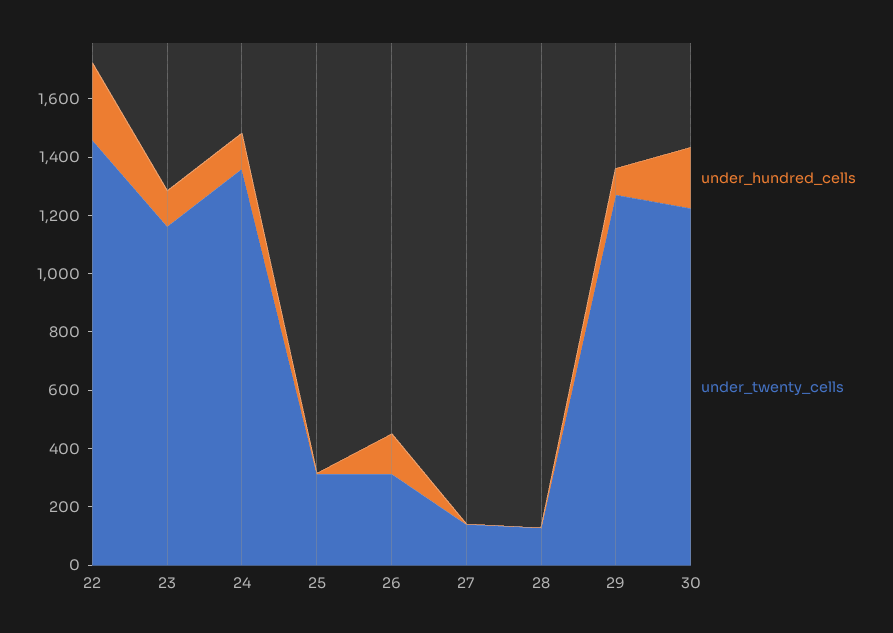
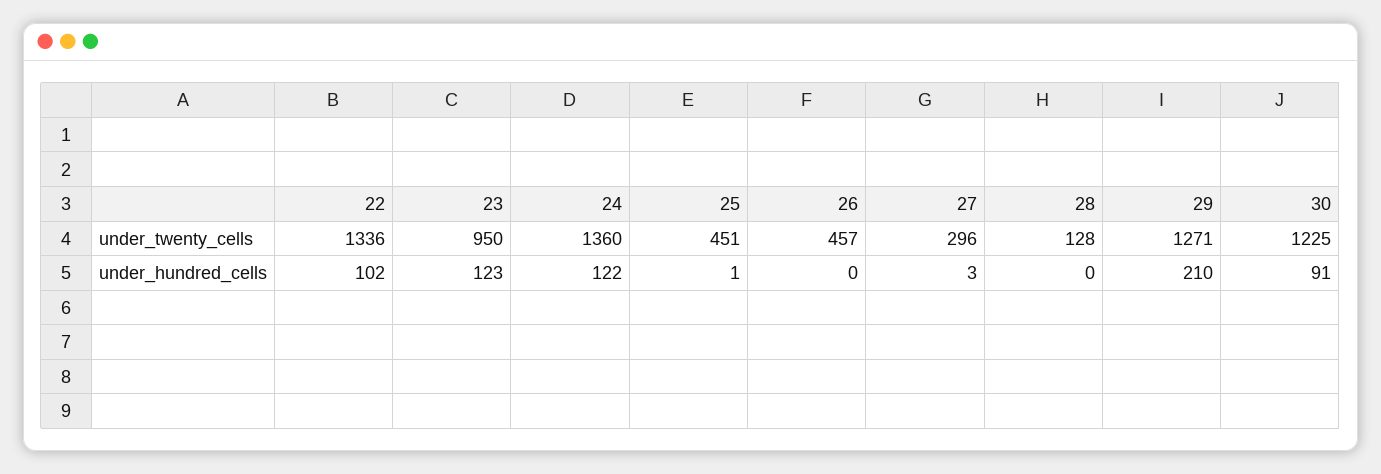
under_hundred_cells, 22: 250 -> 102
under_twenty_cells, 22: 1450 -> 1336
under_twenty_cells, 23: 1150 -> 950
under_twenty_cells, 25: 300 -> 451
under_hundred_cells, 26: 150 -> 0
under_twenty_cells, 26: 300 -> 457
under_twenty_cells, 27: 150 -> 296
under_hundred_cells, 29: 100 -> 210
under_hundred_cells, 30: 200 -> 91

